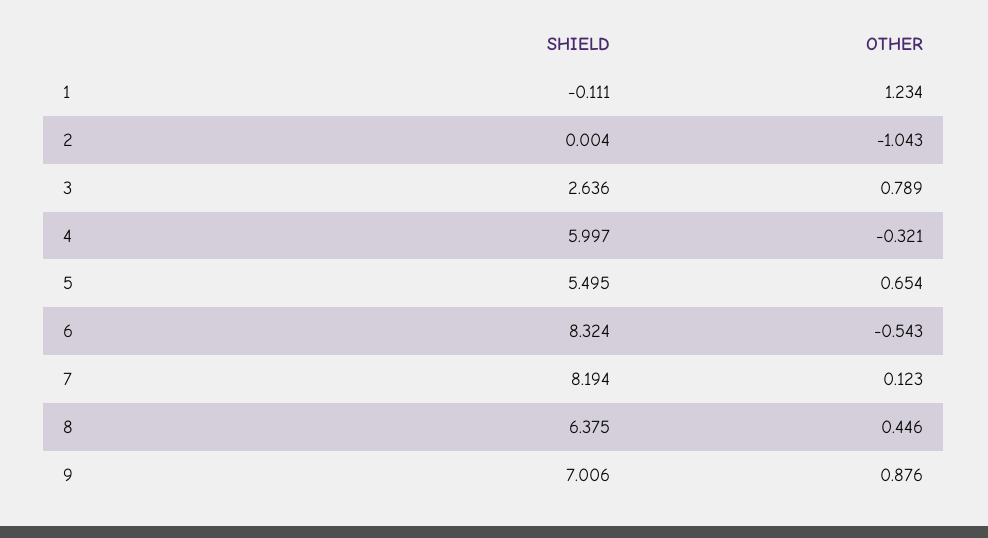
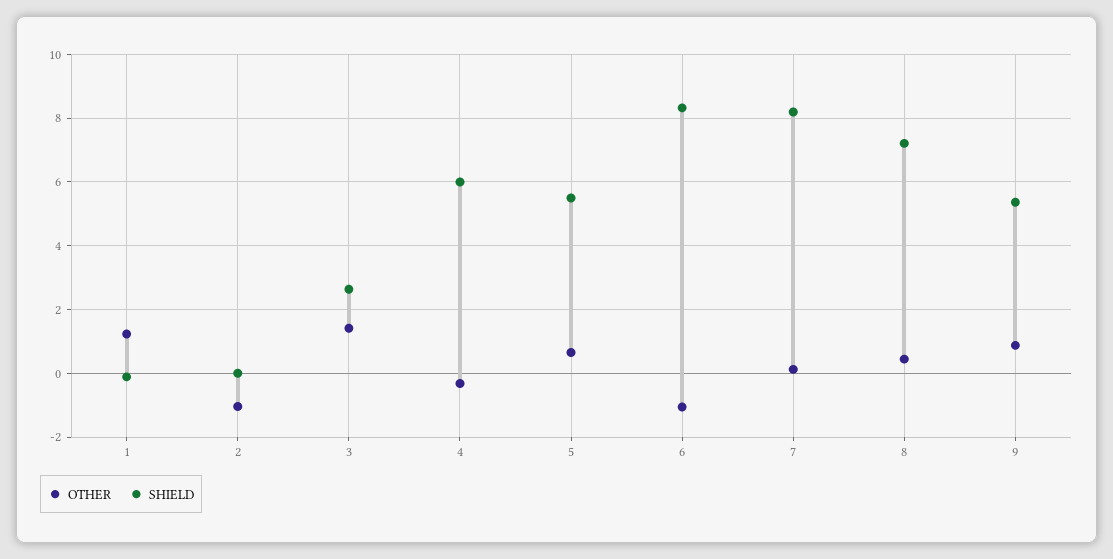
OTHER, 3: 0.789 -> 1.4
OTHER, 6: -0.543 -> -1
SHIELD, 8: 6.375 -> 7.2
SHIELD, 9: 7.006 -> 5.4

